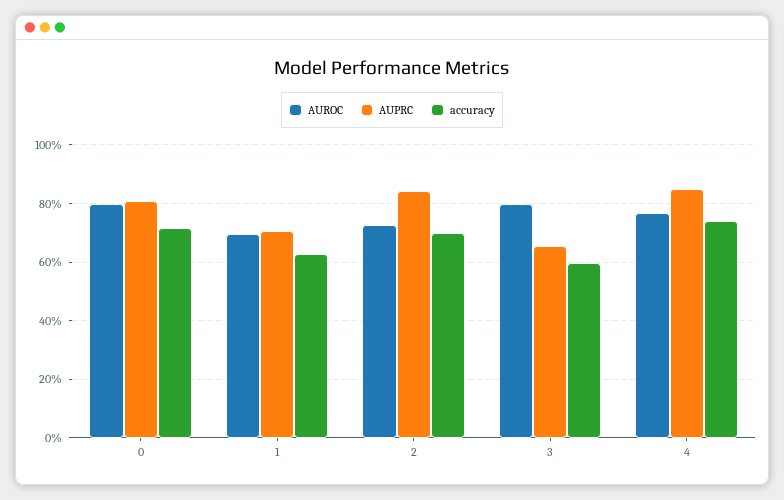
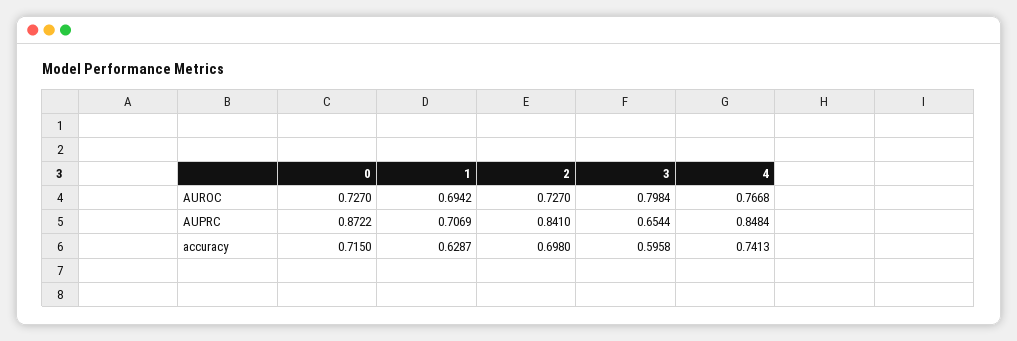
AUROC, 0: 0.8 -> 0.727
AUPRC, 0: 0.8 -> 0.8722

